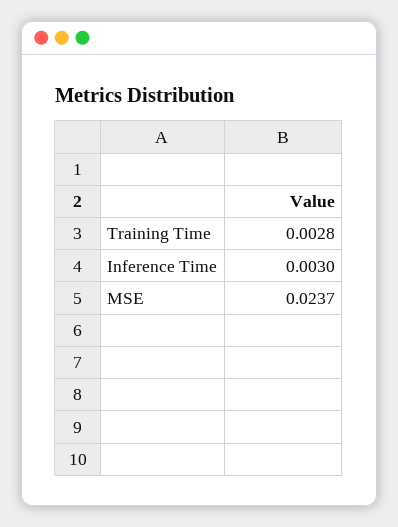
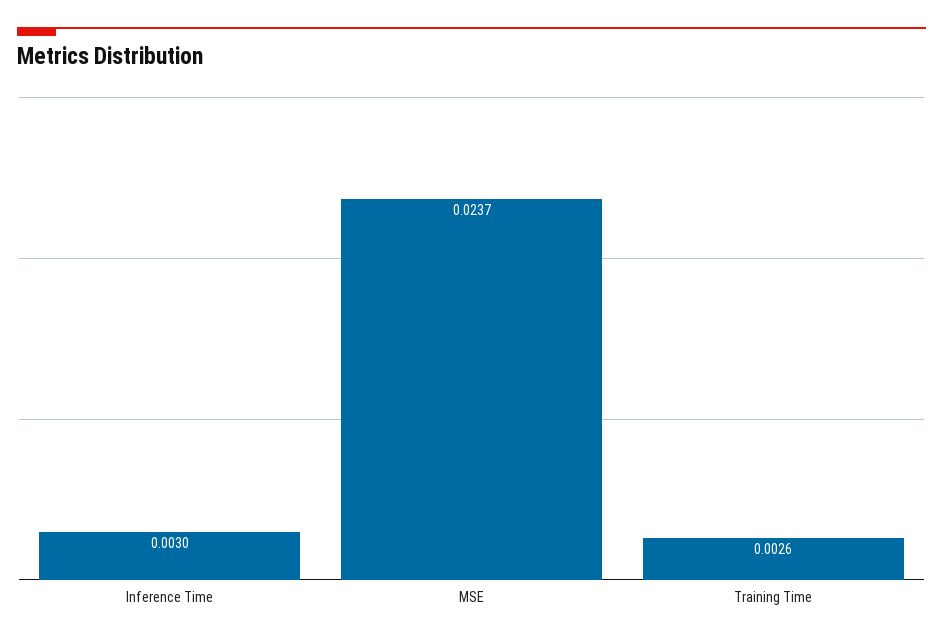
Training Time: 0.0028 -> 0.0026

